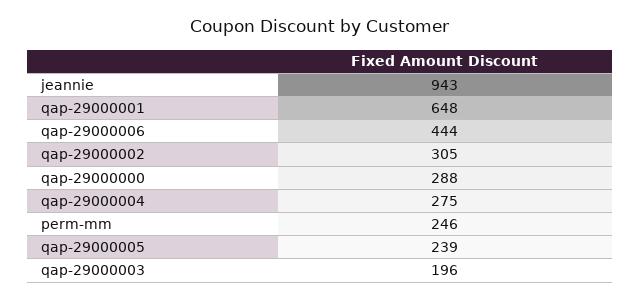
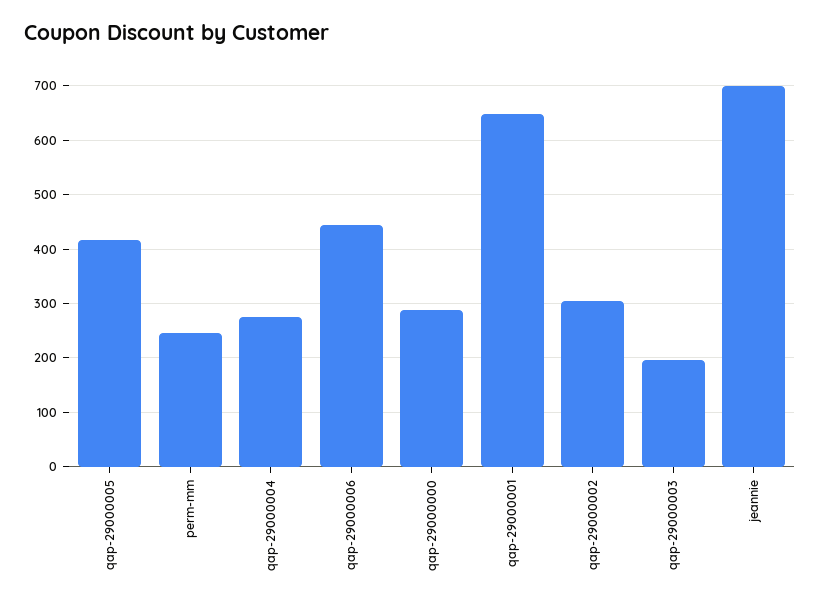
jeannie: 943 -> 700
qap-29000005: 239 -> 420

